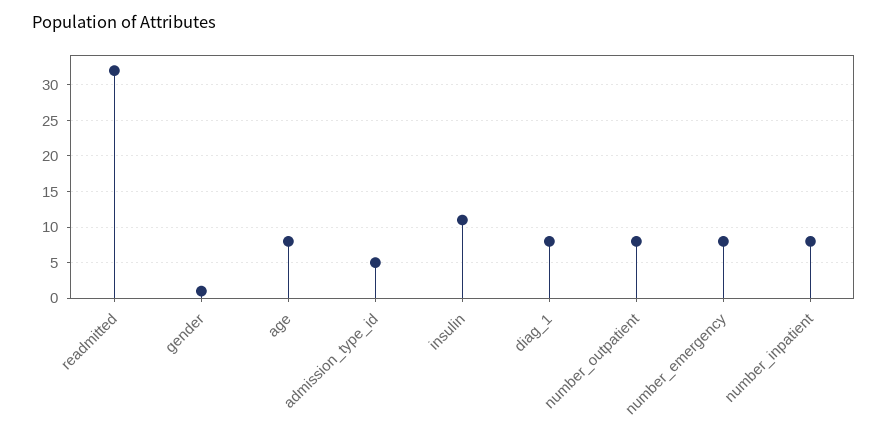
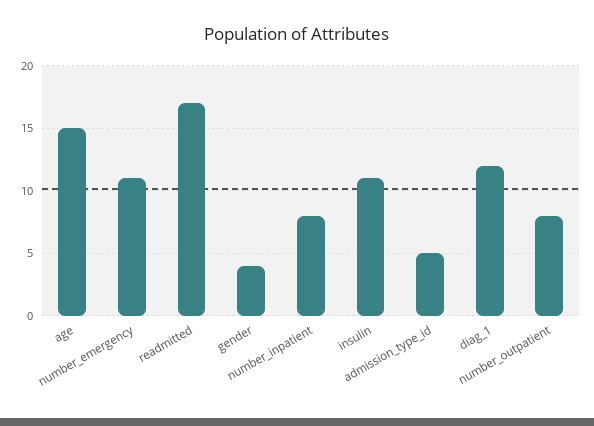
readmitted: 32 -> 17
gender: 1 -> 4
age: 8 -> 15
diag_1: 8 -> 12
number_emergency: 8 -> 11

